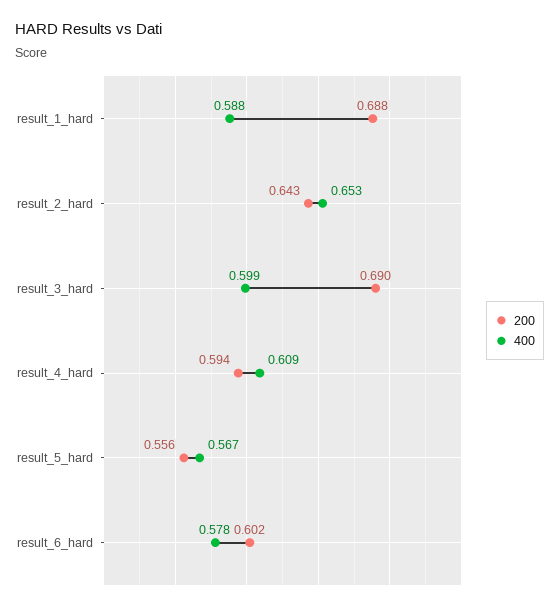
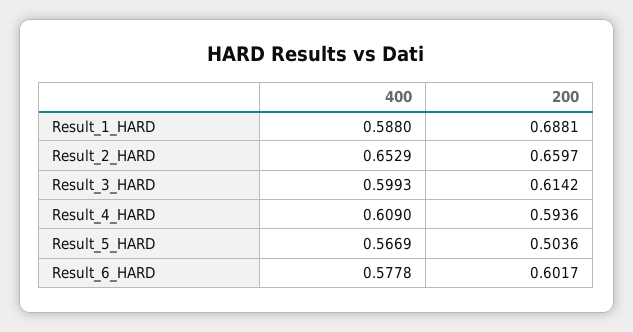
200, result_2_hard: 0.643 -> 0.6597
200, result_3_hard: 0.69 -> 0.6142
200, result_5_hard: 0.556 -> 0.5036

